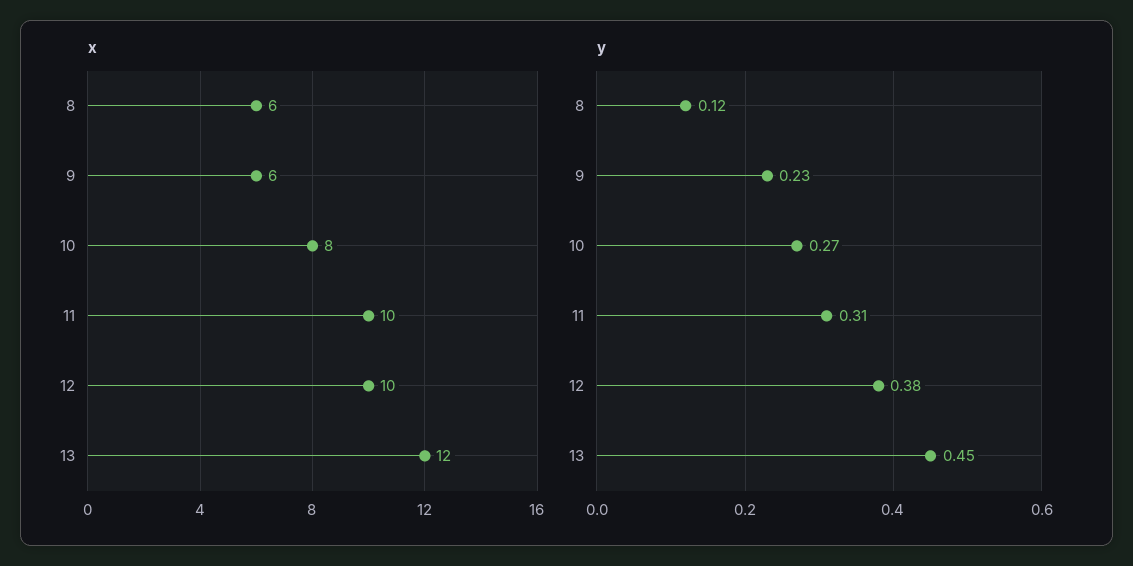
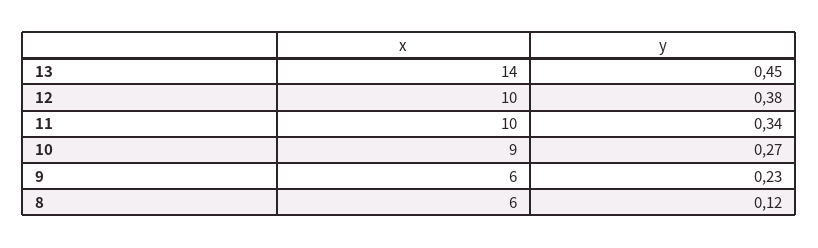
x, 10: 8 -> 9
x, 13: 12 -> 14
y, 11: 0.31 -> 0.34

